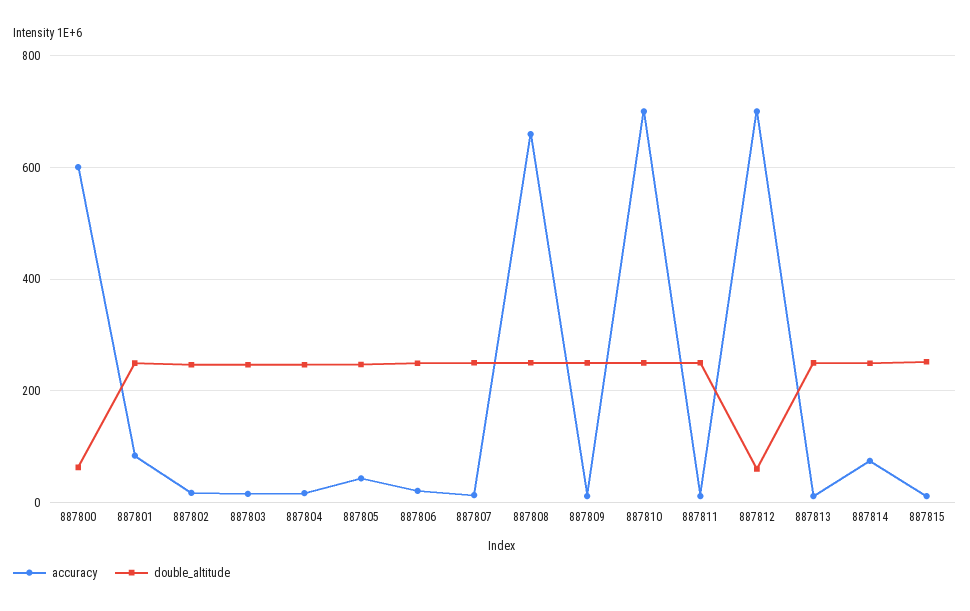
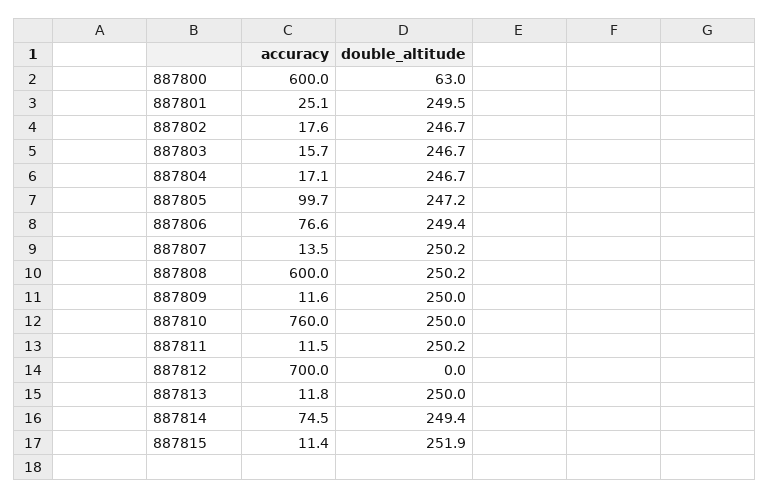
accuracy, 887801: 80 -> 25.1
accuracy, 887805: 40 -> 99.7
accuracy, 887806: 20 -> 76.6
accuracy, 887808: 660 -> 600
accuracy, 887810: 700 -> 760
double_altitude, 887812: 60 -> 0

